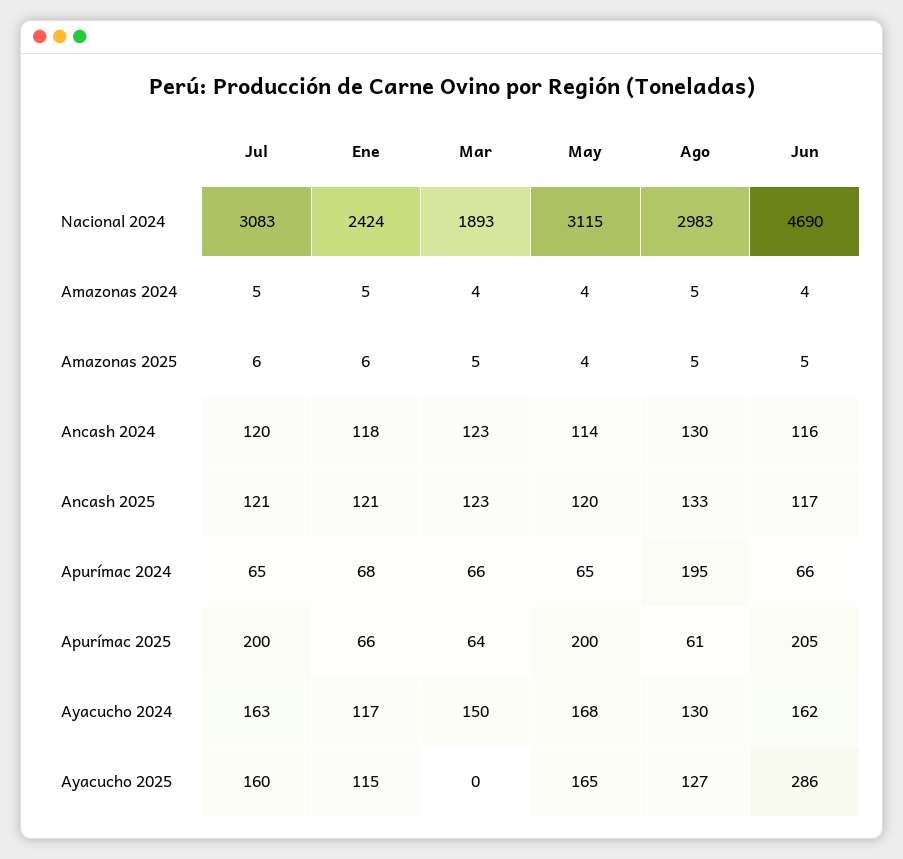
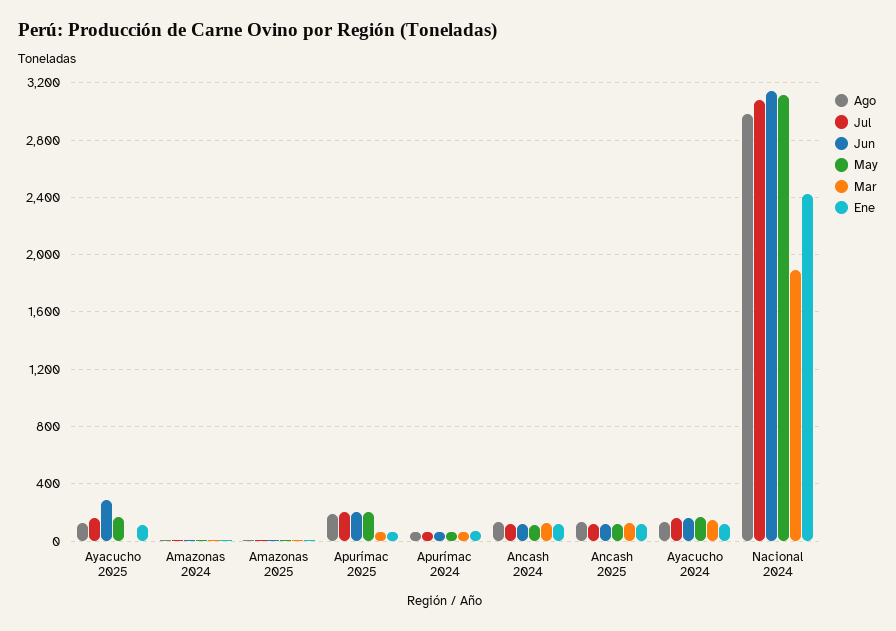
Jun, Nacional 2024: 4690 -> 3150
Ago, Apurímac 2024: 195 -> 50
Ago, Apurímac 2025: 61 -> 200

